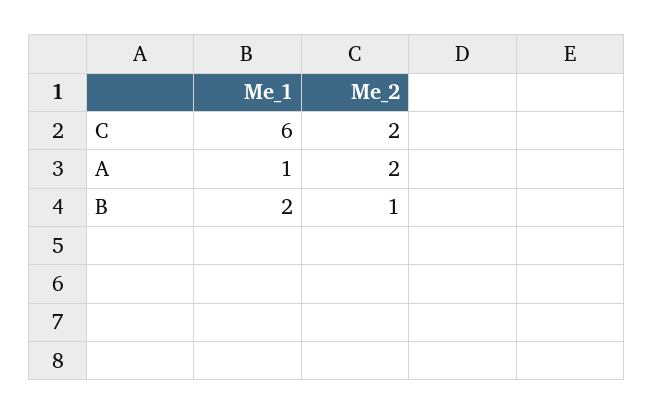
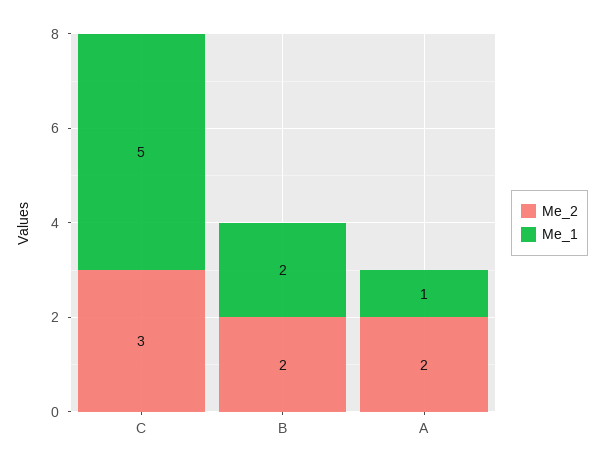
Me_1, C: 6 -> 5
Me_2, C: 2 -> 3
Me_2, B: 1 -> 2

